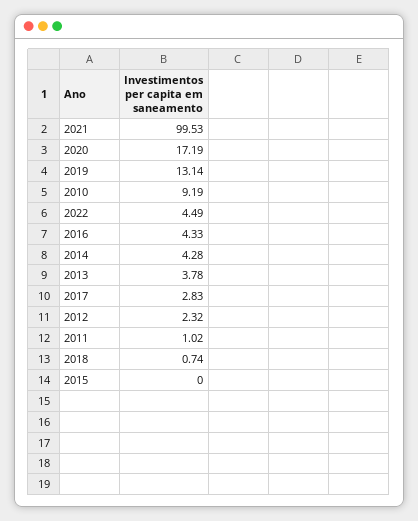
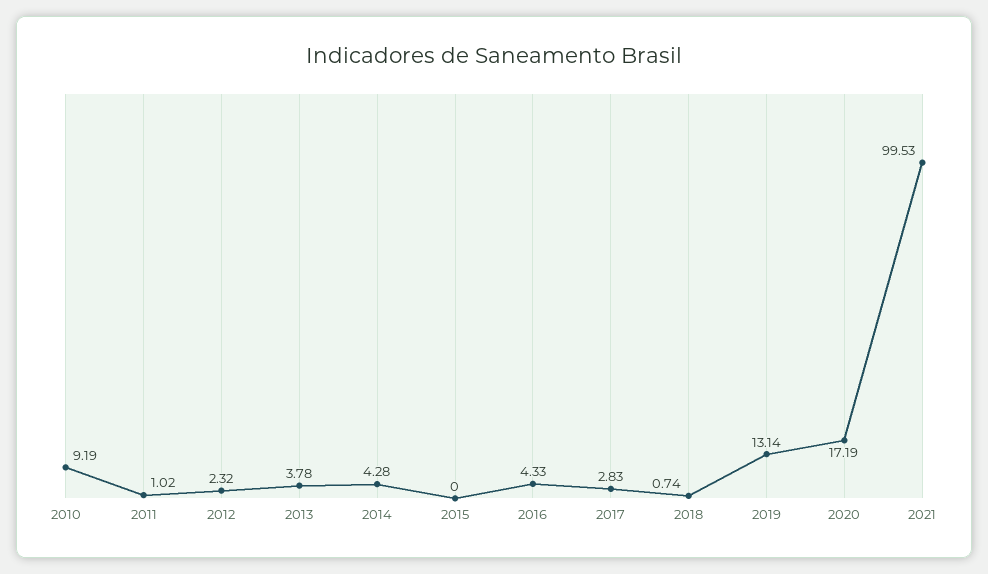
2022: 4.49 -> none

